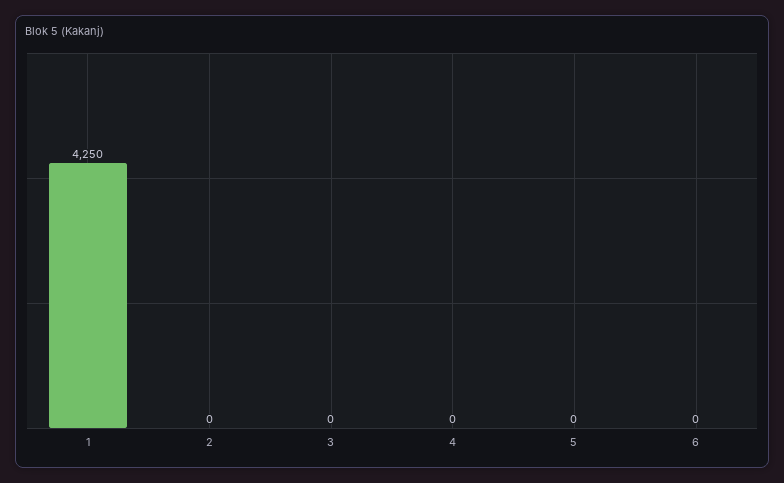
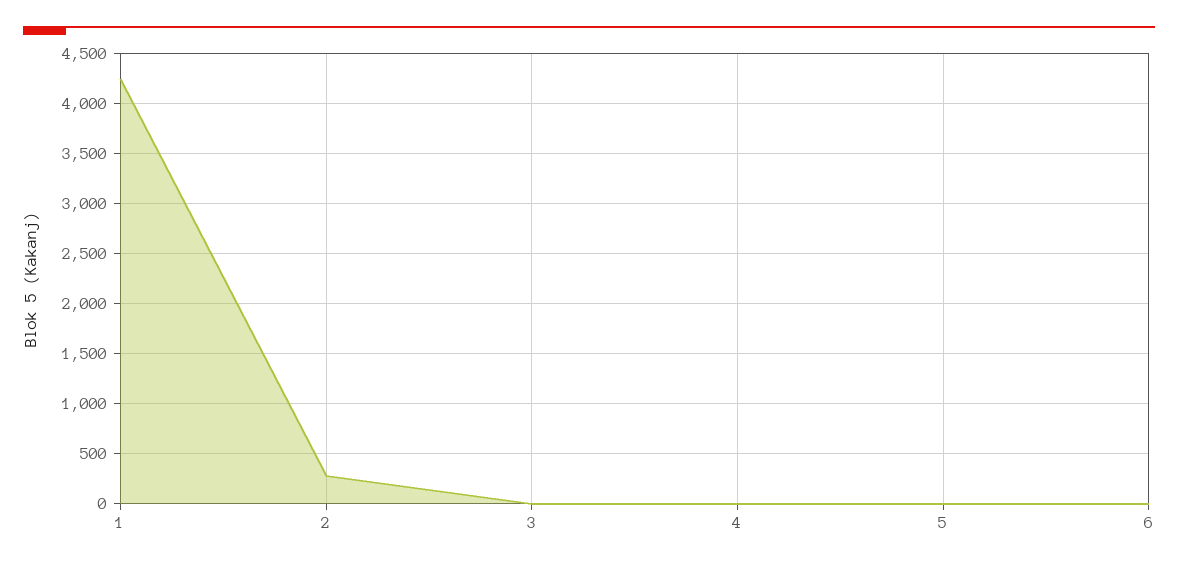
2: 0 -> 300

